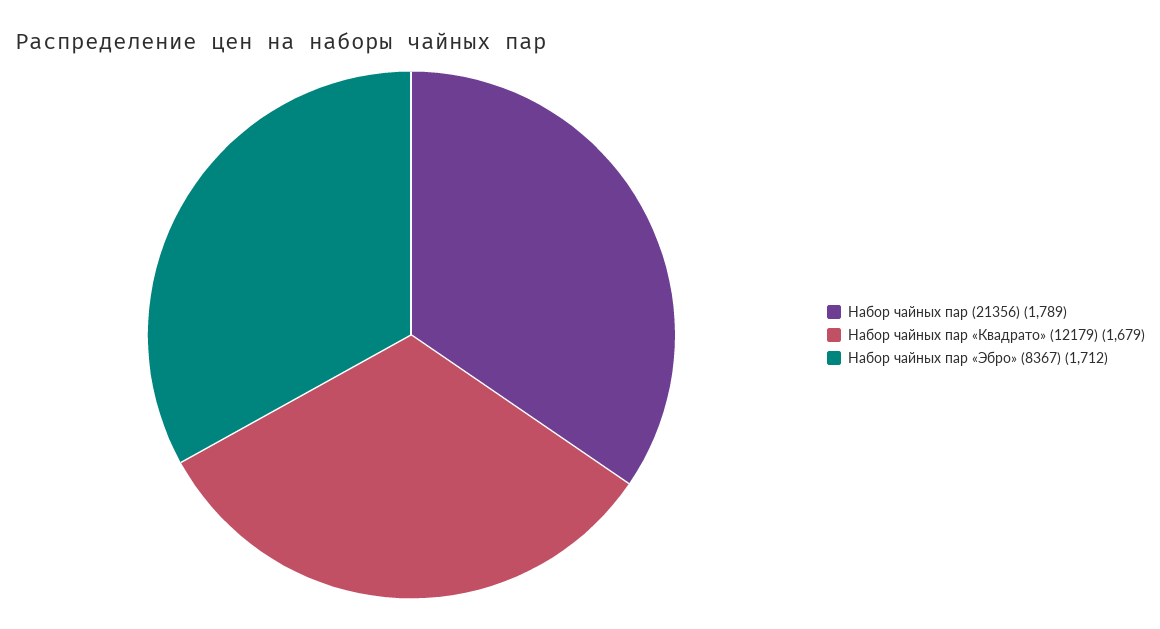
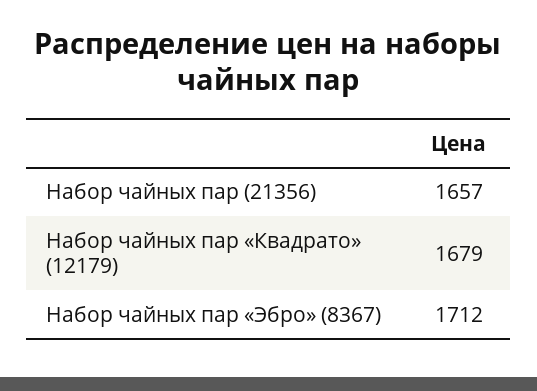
Набор чайных пар (21356): 1789 -> 1657

